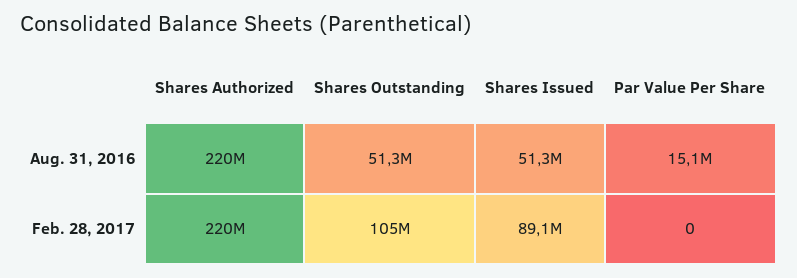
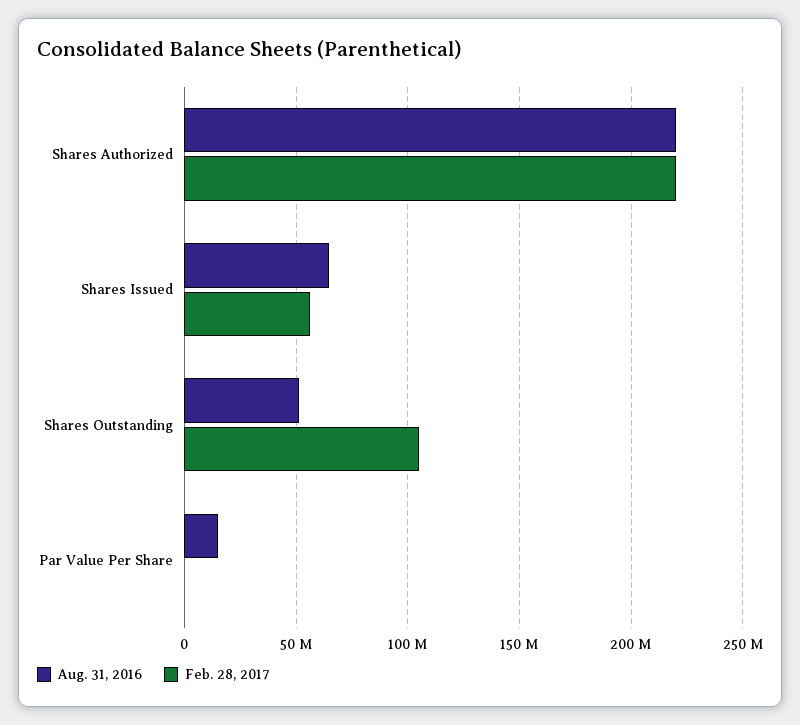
Aug. 31, 2016, Shares Issued: 51300000 -> 65000000
Feb. 28, 2017, Shares Issued: 89100000 -> 55000000

